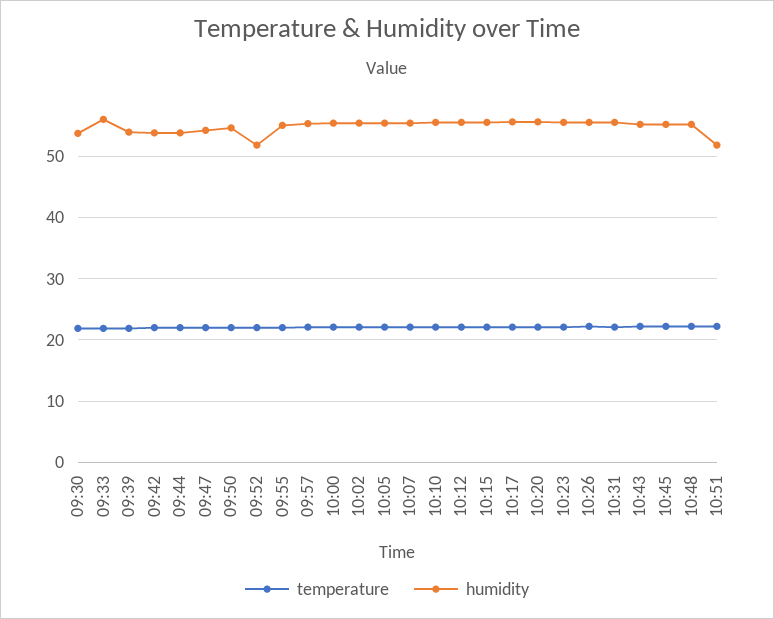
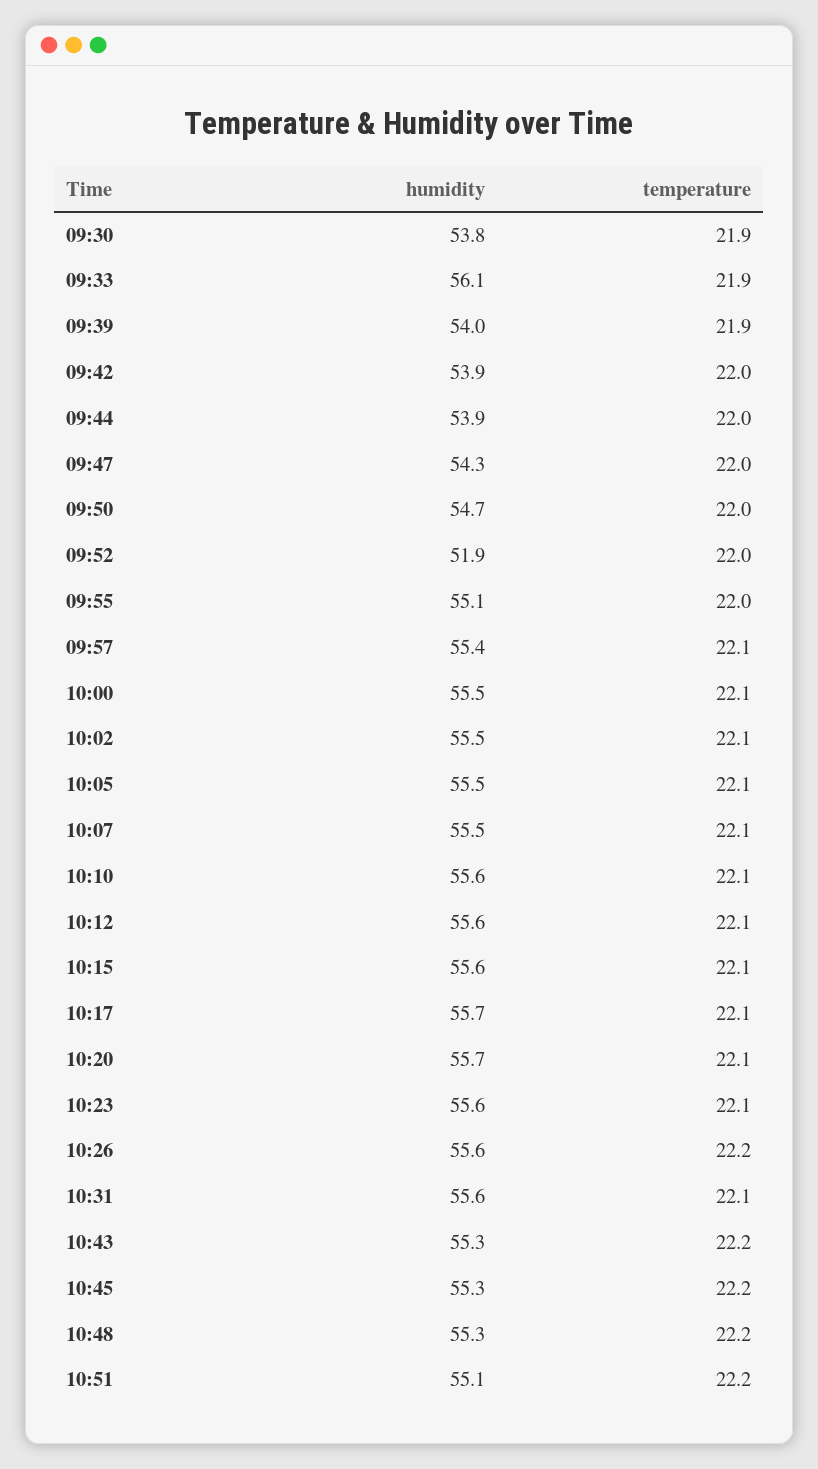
humidity, 10:51: 52 -> 55.1

